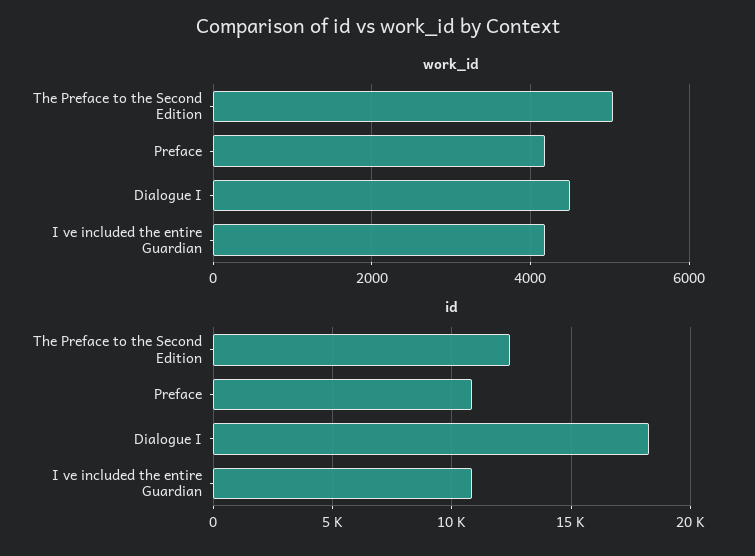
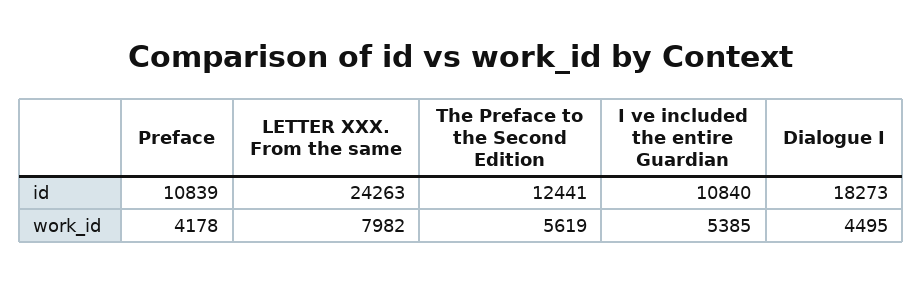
work_id, The Preface to the Second Edition: 5000 -> 5619
work_id, I ve included the entire Guardian: 4200 -> 5385
id, LETTER XXX. From the same: none -> 24263
work_id, LETTER XXX. From the same: none -> 7982

